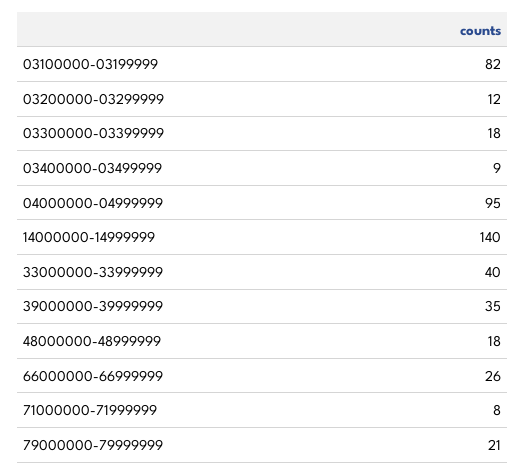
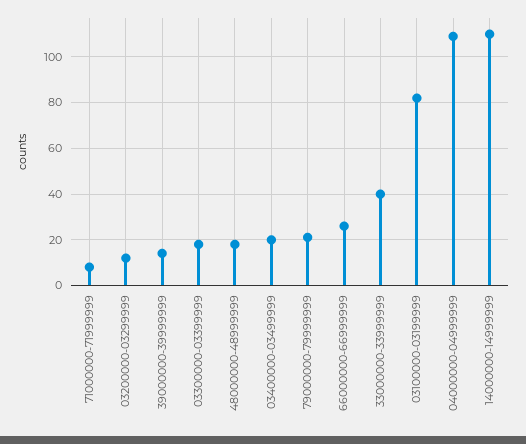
03400000-03499999: 9 -> 20
04000000-04999999: 95 -> 110
14000000-14999999: 140 -> 110
39000000-39999999: 35 -> 15

